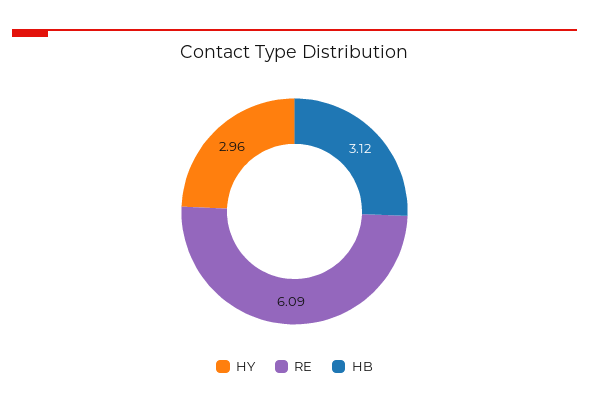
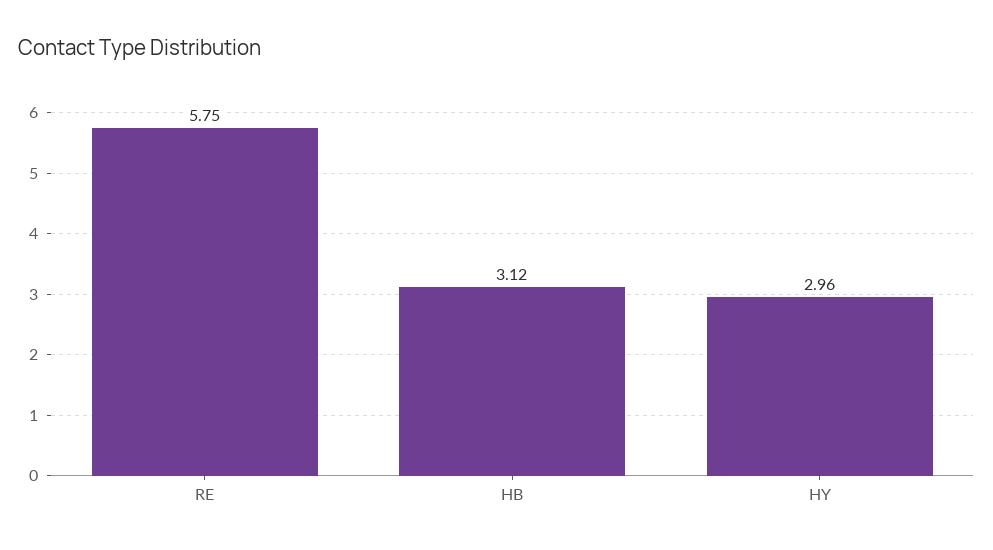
RE: 6.09 -> 5.75

